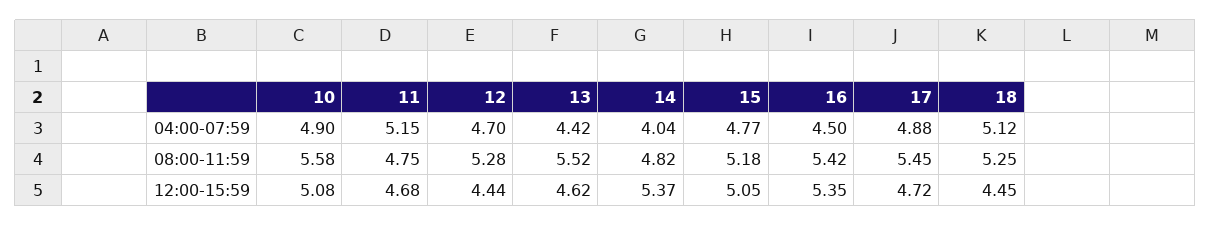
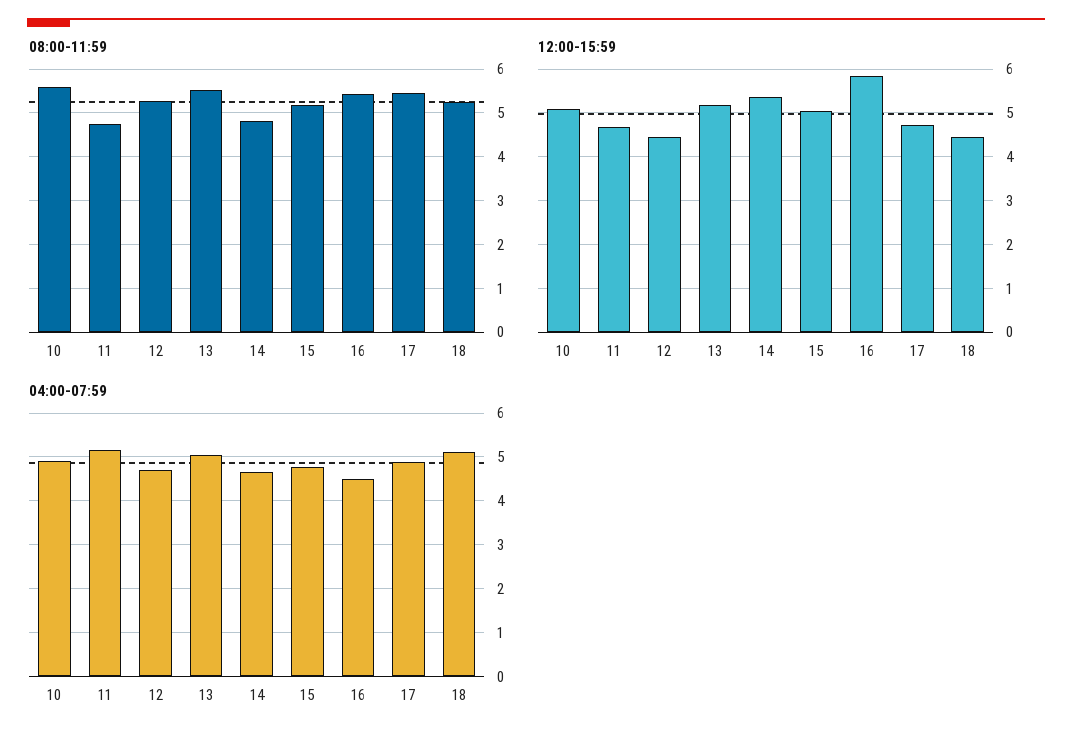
04:00-07:59, 13: 4.42 -> 5
04:00-07:59, 14: 4.04 -> 4.6
12:00-15:59, 13: 4.62 -> 5.2
12:00-15:59, 16: 5.35 -> 5.8

